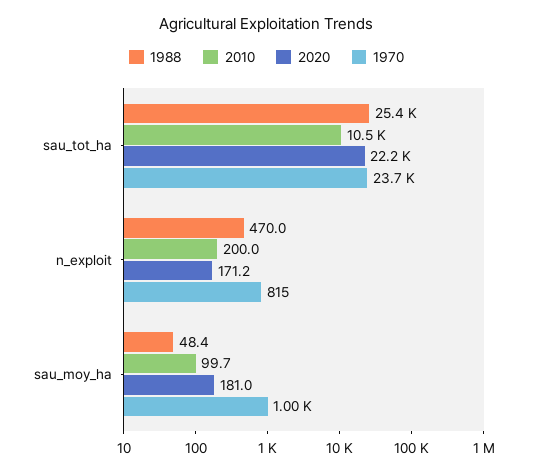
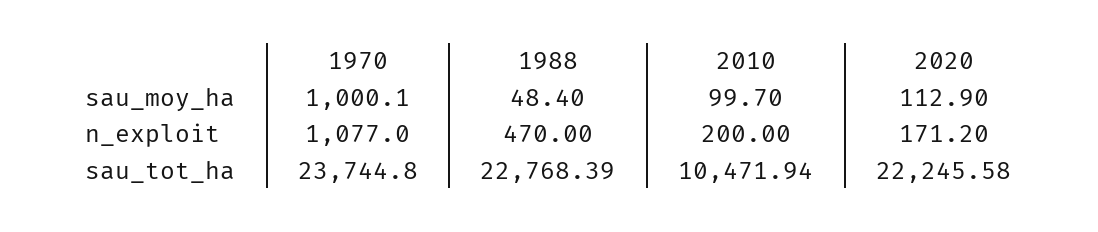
1988, sau_tot_ha: 25400 -> 22768.39
1970, n_exploit: 815 -> 1077
2020, sau_moy_ha: 181 -> 112.9

